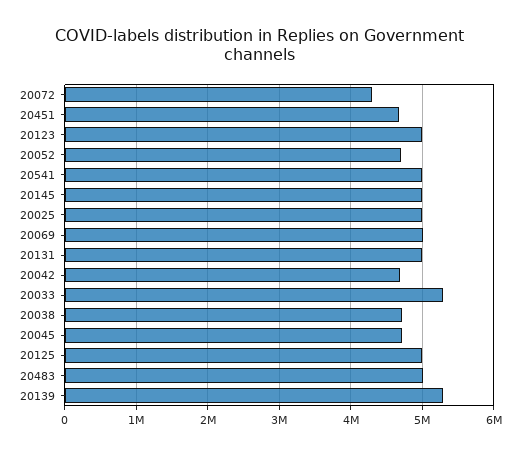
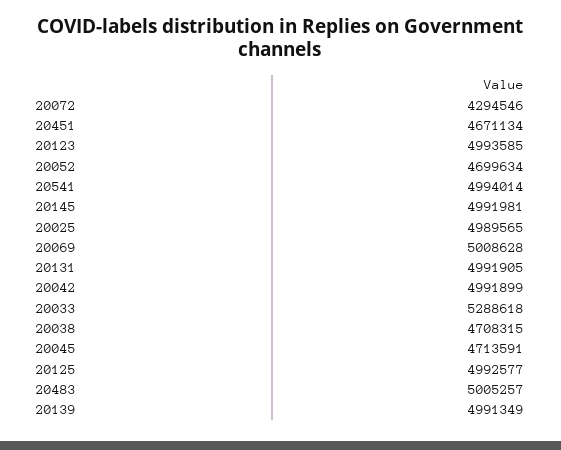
20042: 4700000 -> 4991899
20139: 5300000 -> 4991349

